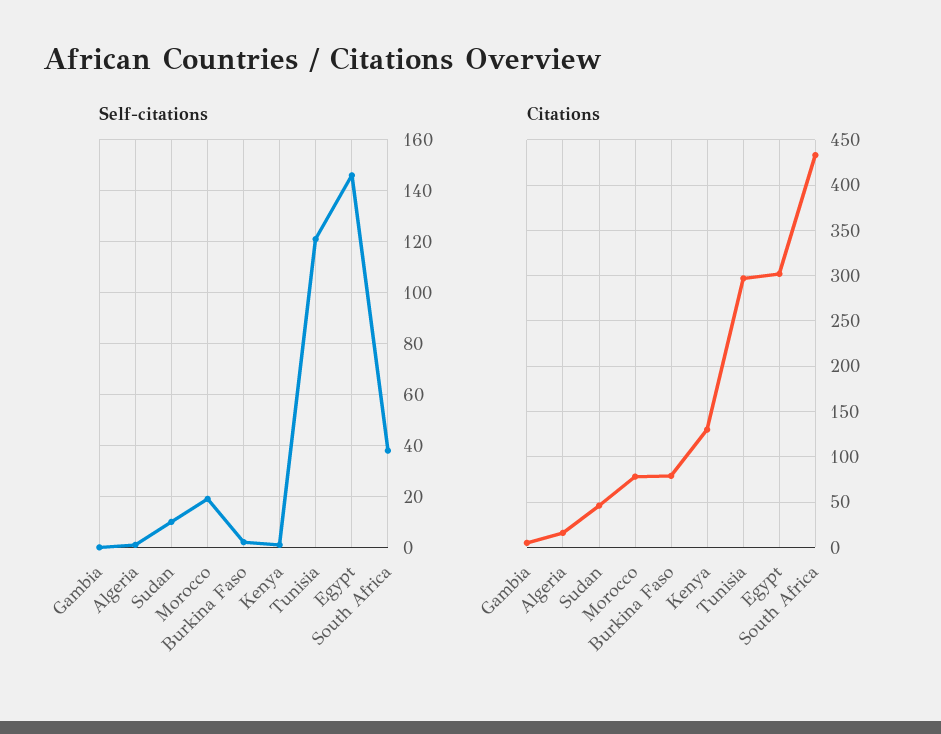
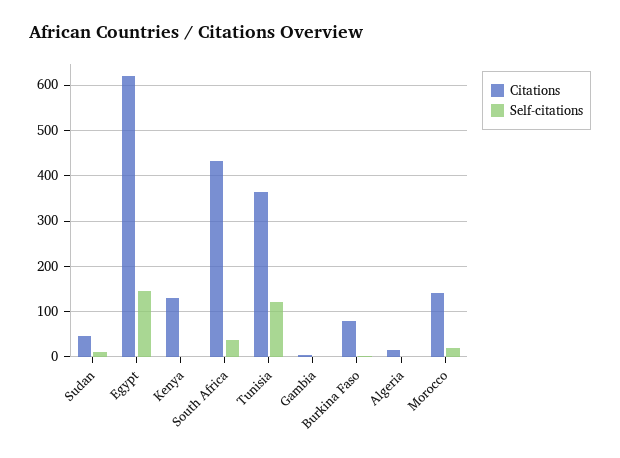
Citations, Morocco: 80 -> 140
Citations, Tunisia: 300 -> 360
Citations, Egypt: 300 -> 620

